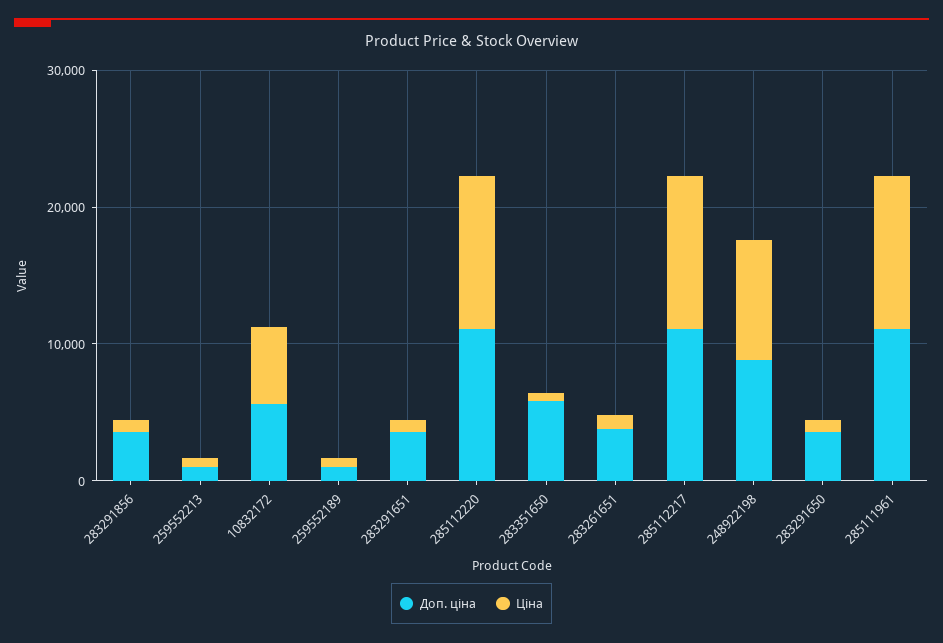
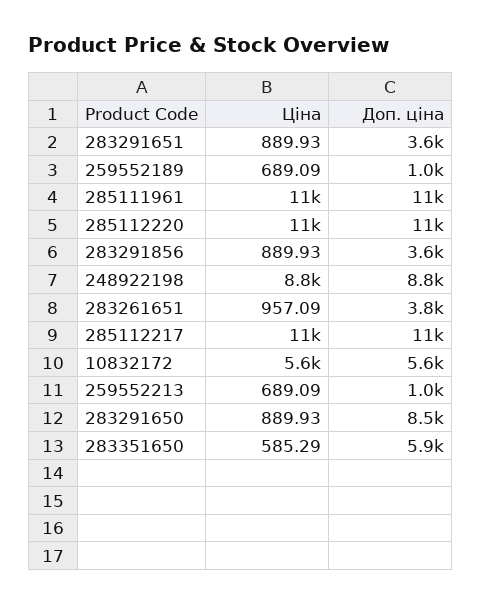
Доп. ціна, 283291650: 4000 -> 8500

